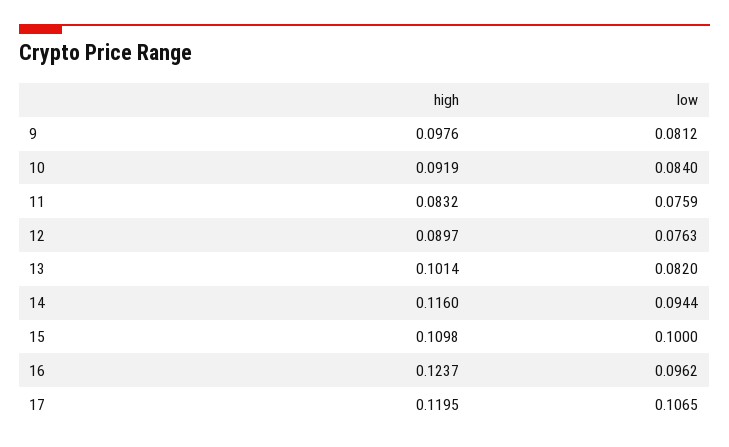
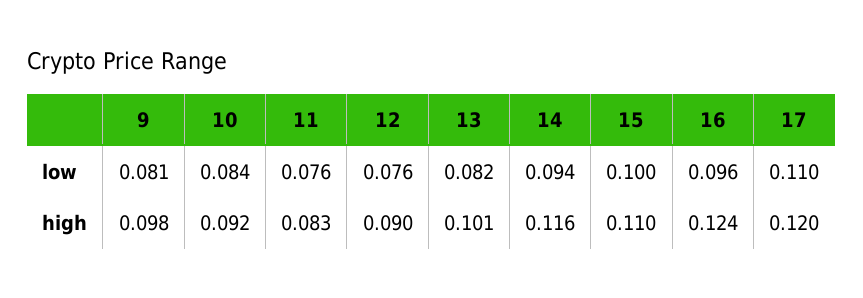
low, 17: 0.1065 -> 0.11

